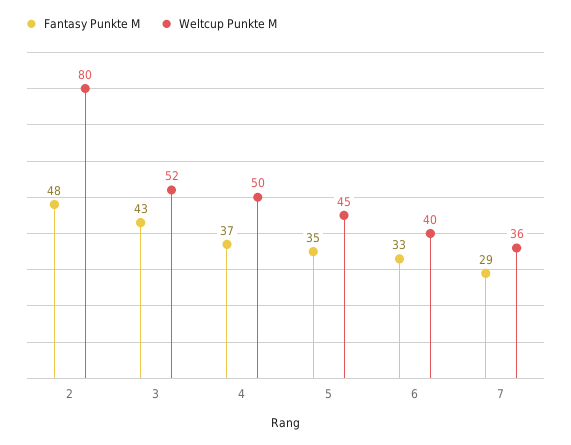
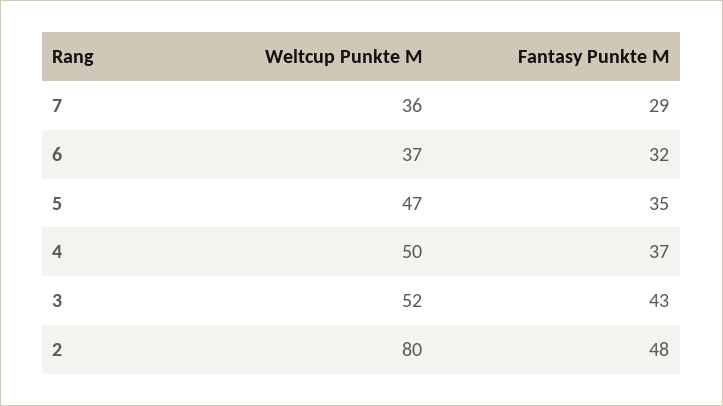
Weltcup Punkte M, 5: 45 -> 47
Fantasy Punkte M, 6: 33 -> 32
Weltcup Punkte M, 6: 40 -> 37

